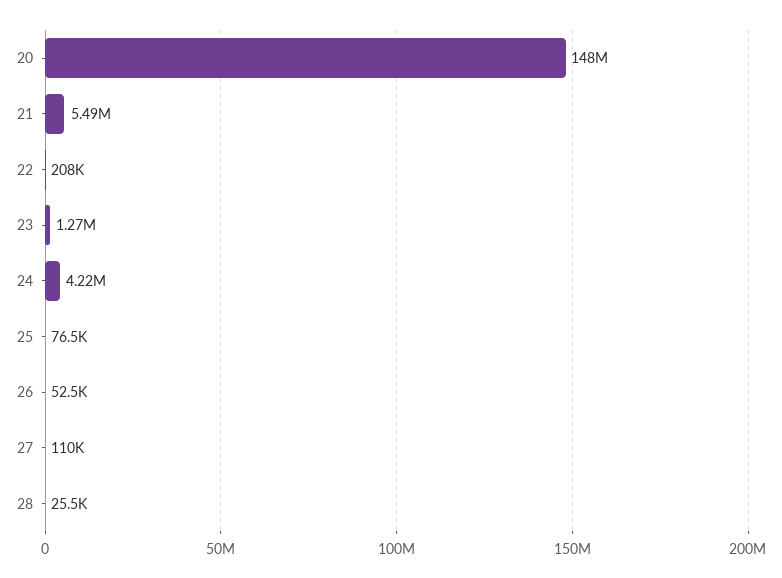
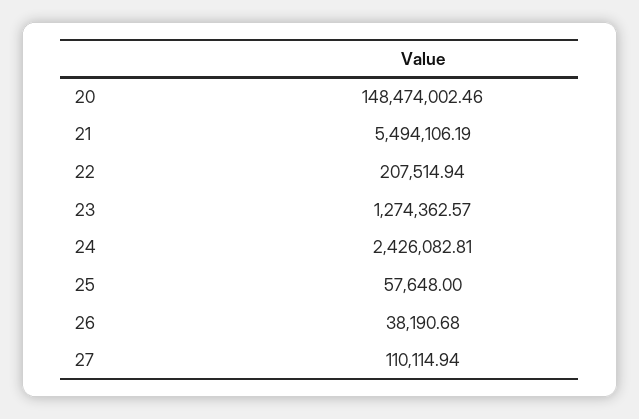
24: 4220000 -> 2426082.81
25: 76500 -> 57648
26: 52500 -> 38190.68
28: 25500 -> none

